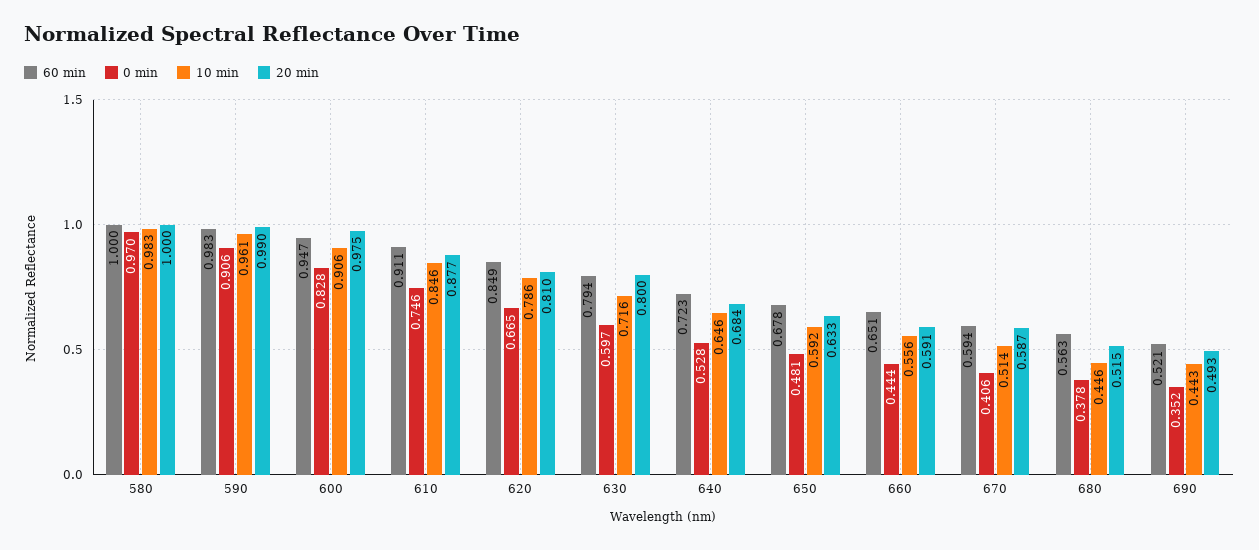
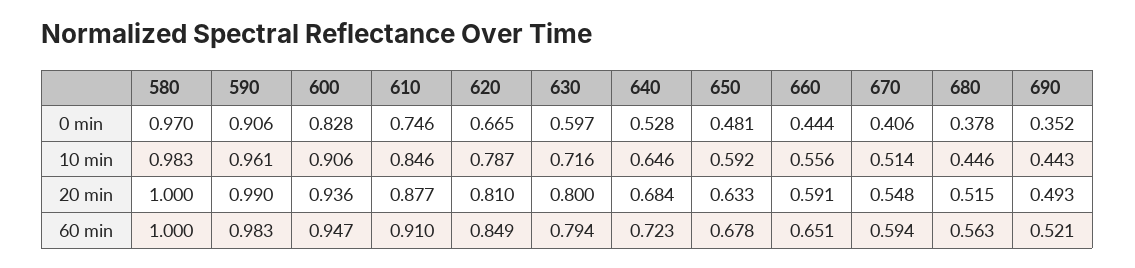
20 min, 600: 0.975 -> 0.936
60 min, 610: 0.911 -> 0.91
10 min, 620: 0.786 -> 0.787
20 min, 670: 0.587 -> 0.548

